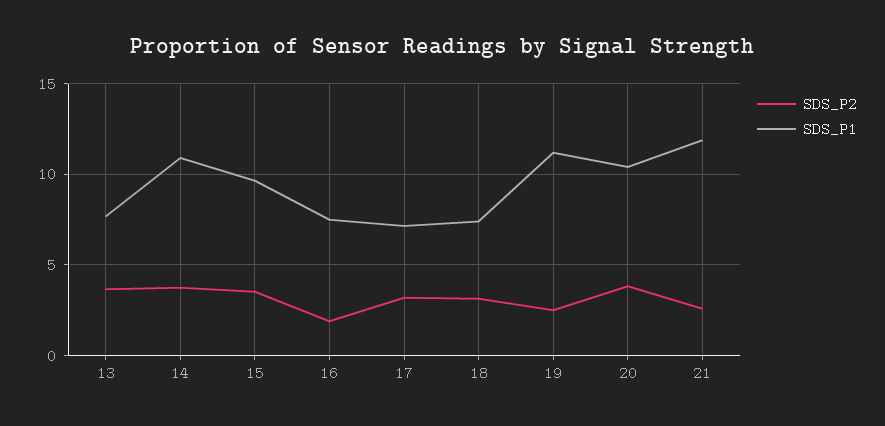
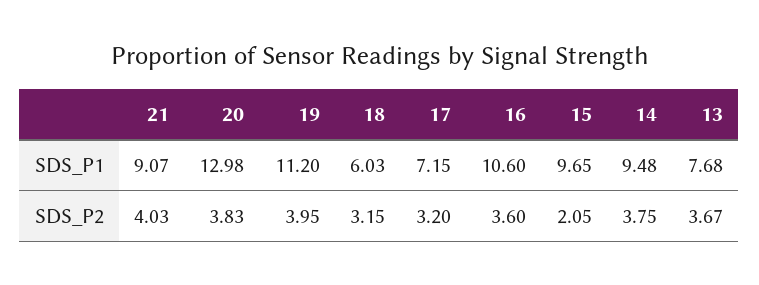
SDS_P1, 14: 11 -> 9.48
SDS_P2, 15: 3.5 -> 2.05
SDS_P2, 16: 2 -> 3.6
SDS_P1, 16: 7.5 -> 10.6
SDS_P1, 18: 7.5 -> 6.03
SDS_P2, 19: 2.5 -> 3.95
SDS_P1, 20: 10.5 -> 12.98
SDS_P2, 21: 2.5 -> 4.03
SDS_P1, 21: 12 -> 9.07

